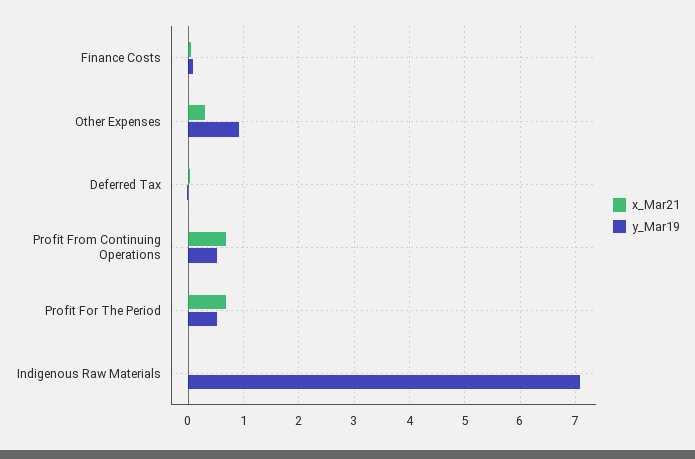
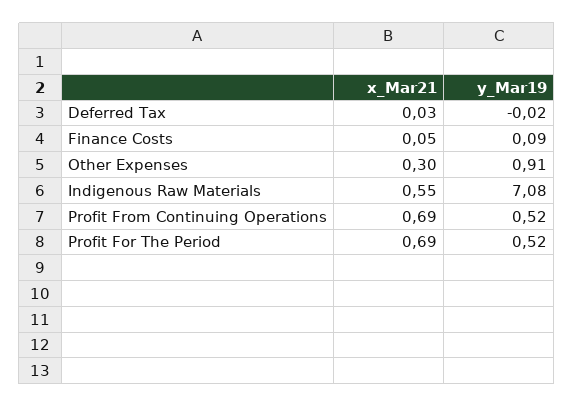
x_Mar21, Indigenous Raw Materials: 0 -> 0.55

